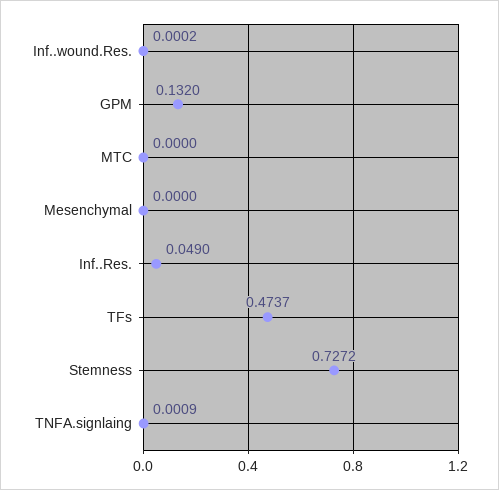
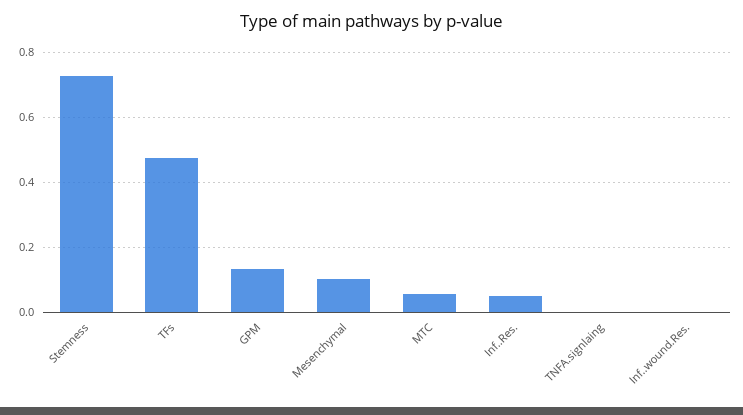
MTC: 0 -> 0.06
Mesenchymal: 0 -> 0.1

